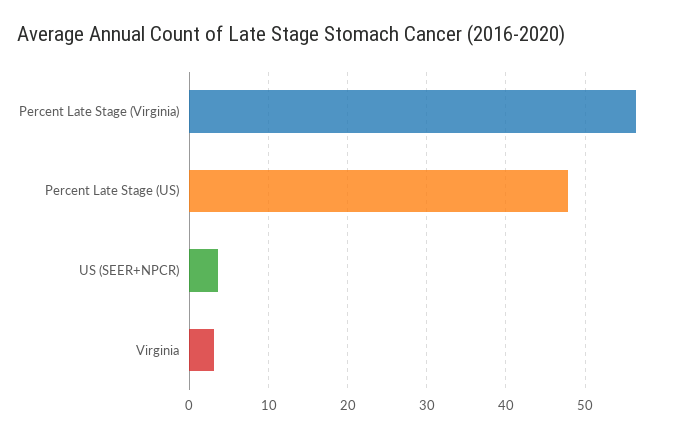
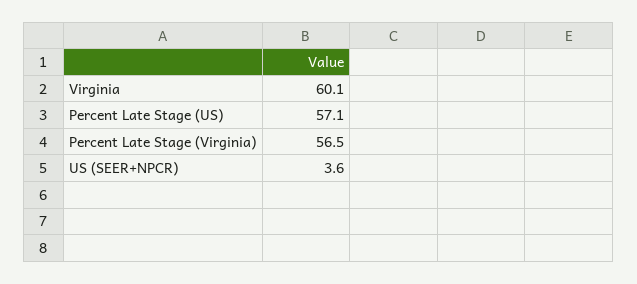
Percent Late Stage (US): 48 -> 57.1
Virginia: 3 -> 60.1

